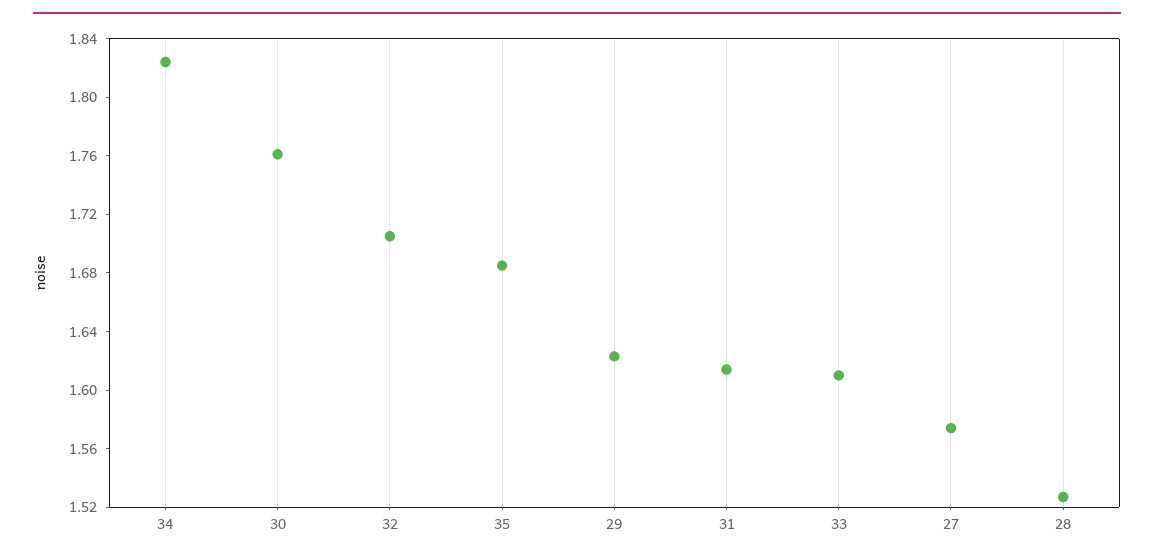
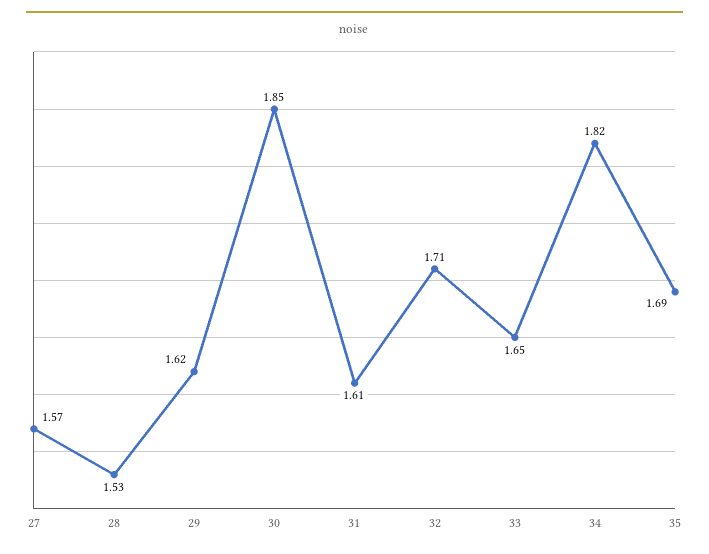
30: 1.76 -> 1.85
33: 1.61 -> 1.65

